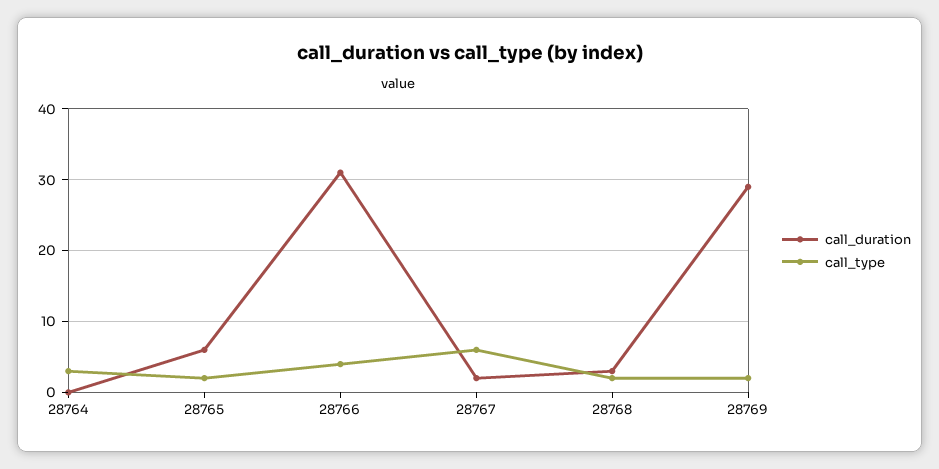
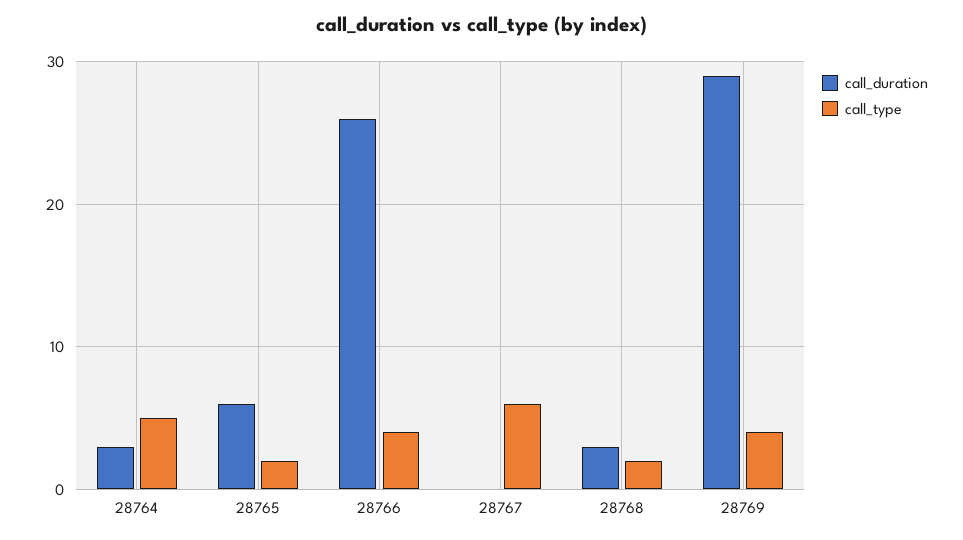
call_duration, 28764: 0 -> 3
call_type, 28764: 3 -> 5
call_duration, 28766: 31 -> 26
call_duration, 28767: 2 -> 0
call_type, 28769: 2 -> 4

